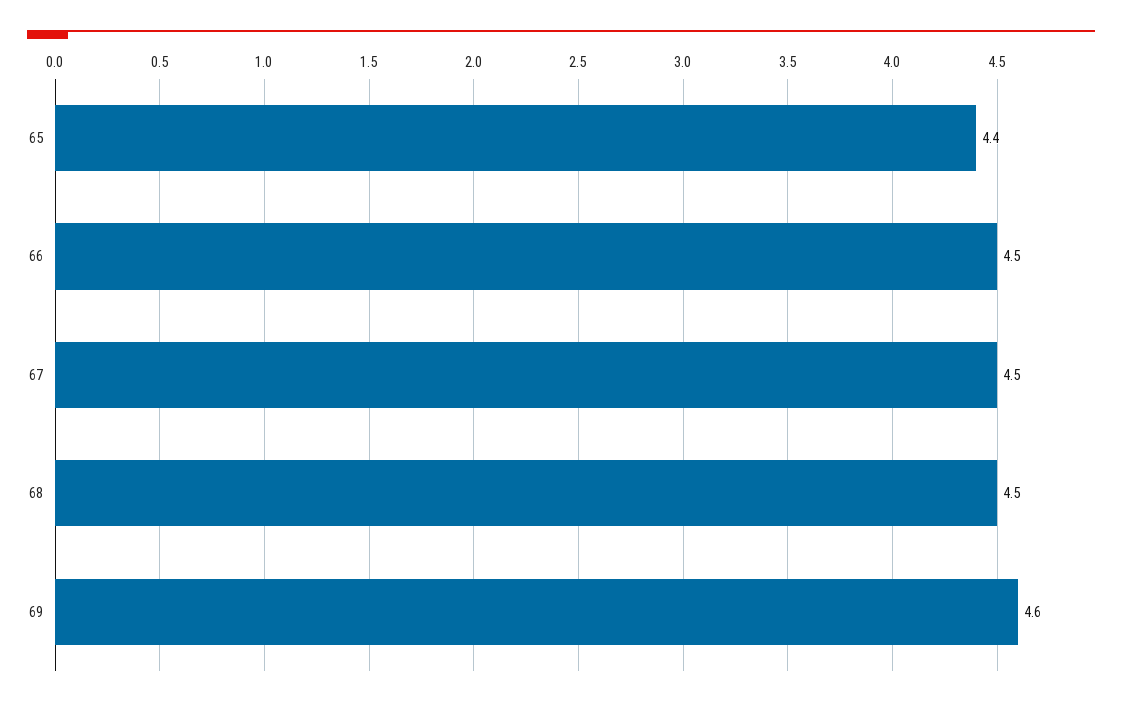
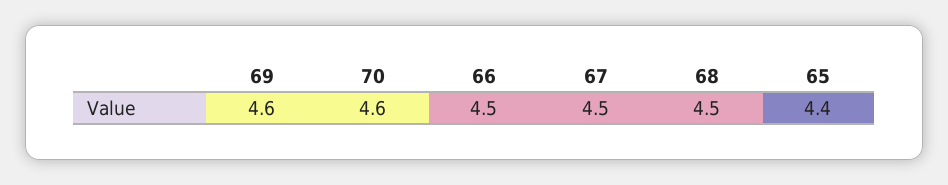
70: none -> 4.6

